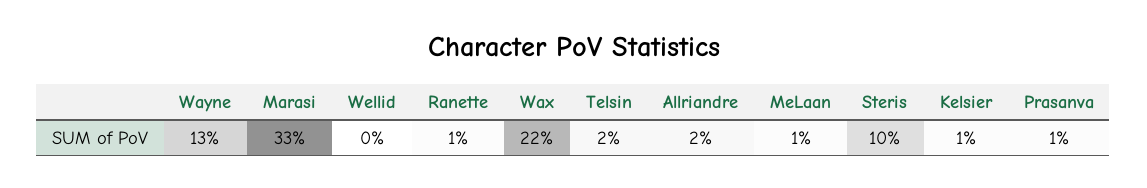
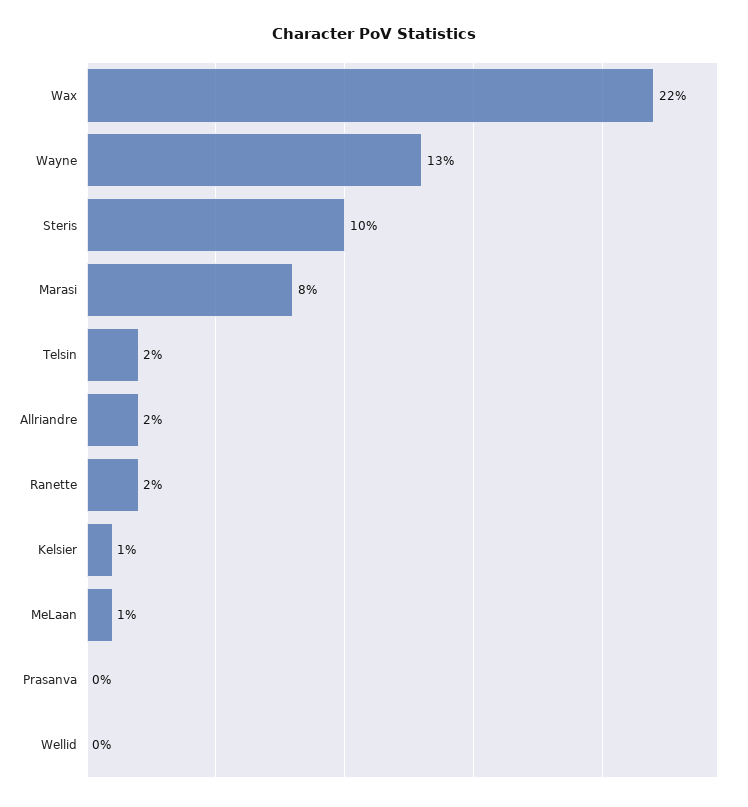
Marasi: 33 -> 8
Ranette: 1 -> 2
Prasanva: 1 -> 0

